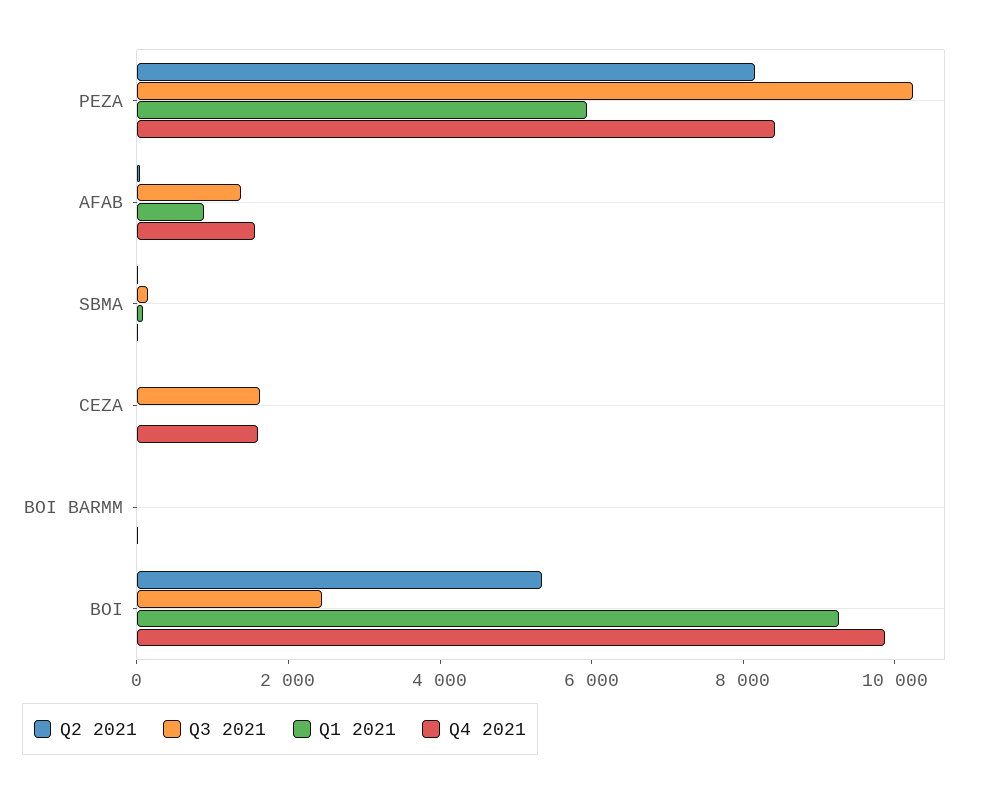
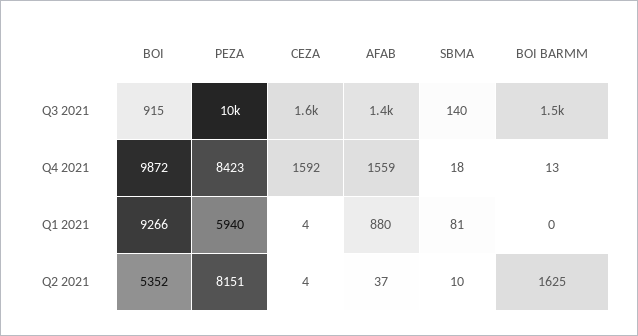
Q2 2021, BOI BARMM: 0 -> 1625
Q3 2021, BOI BARMM: 0 -> 1500
Q3 2021, BOI: 2500 -> 915

